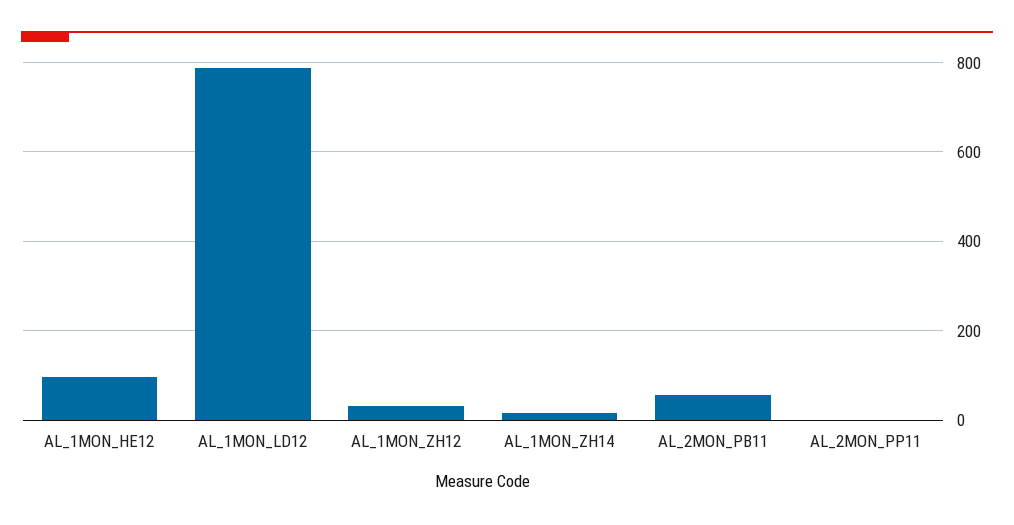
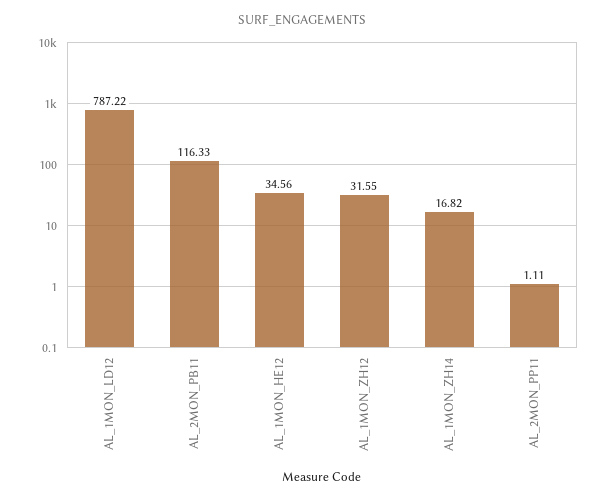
AL_1MON_HE12: 100 -> 34.56
AL_2MON_PB11: 60 -> 116.33

